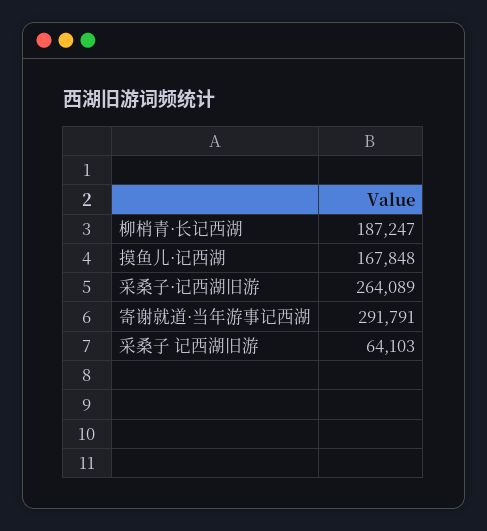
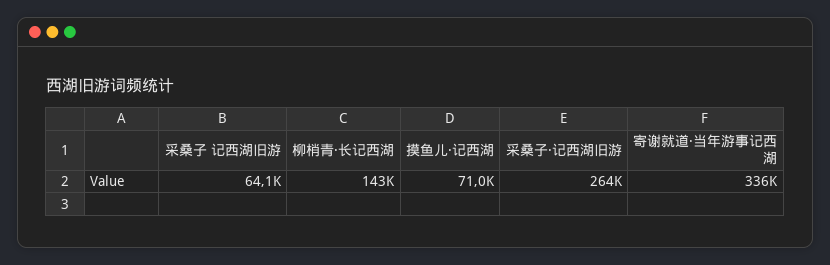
柳梢青·长记西湖: 187247 -> 143000
摸鱼儿·记西湖: 167848 -> 71000
寄谢就道·当年游事记西湖: 291791 -> 336000

